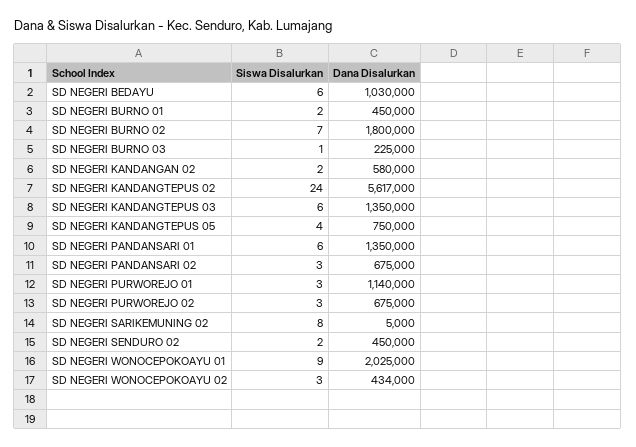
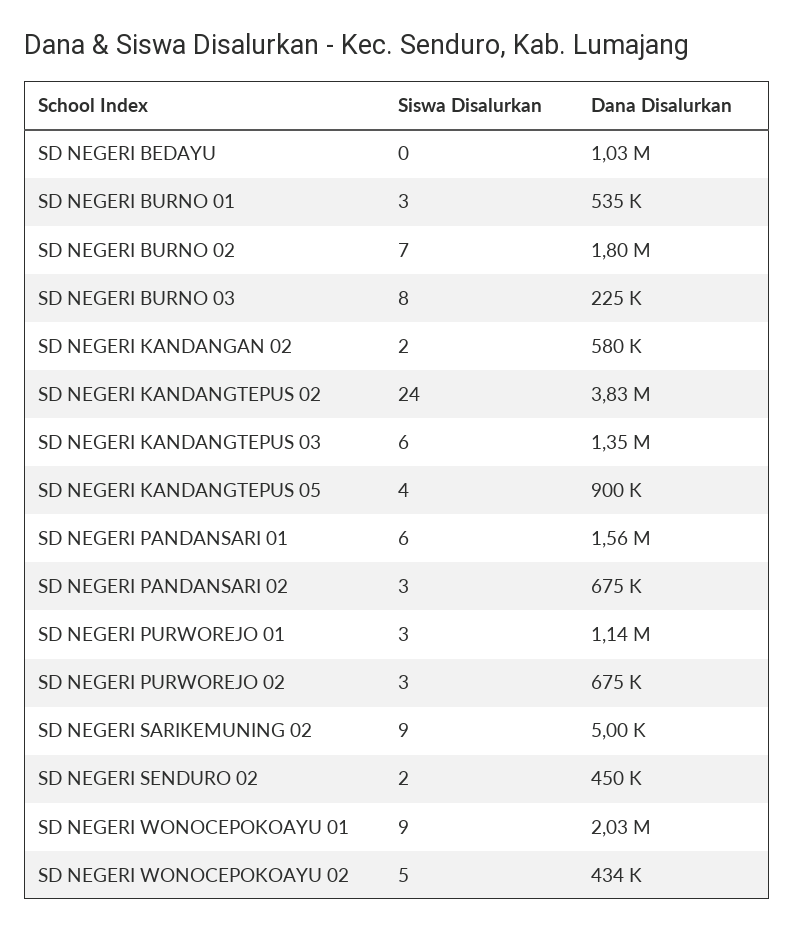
Siswa Disalurkan, SD NEGERI BEDAYU: 6 -> 0
Siswa Disalurkan, SD NEGERI BURNO 01: 2 -> 3
Dana Disalurkan, SD NEGERI BURNO 01: 450000 -> 535000
Siswa Disalurkan, SD NEGERI BURNO 03: 1 -> 8
Dana Disalurkan, SD NEGERI KANDANGTEPUS 02: 5617000 -> 3830000
Dana Disalurkan, SD NEGERI KANDANGTEPUS 05: 750000 -> 900000
Dana Disalurkan, SD NEGERI PANDANSARI 01: 1350000 -> 1560000
Siswa Disalurkan, SD NEGERI SARIKEMUNING 02: 8 -> 9
Siswa Disalurkan, SD NEGERI WONOCEPOKOAYU 02: 3 -> 5

